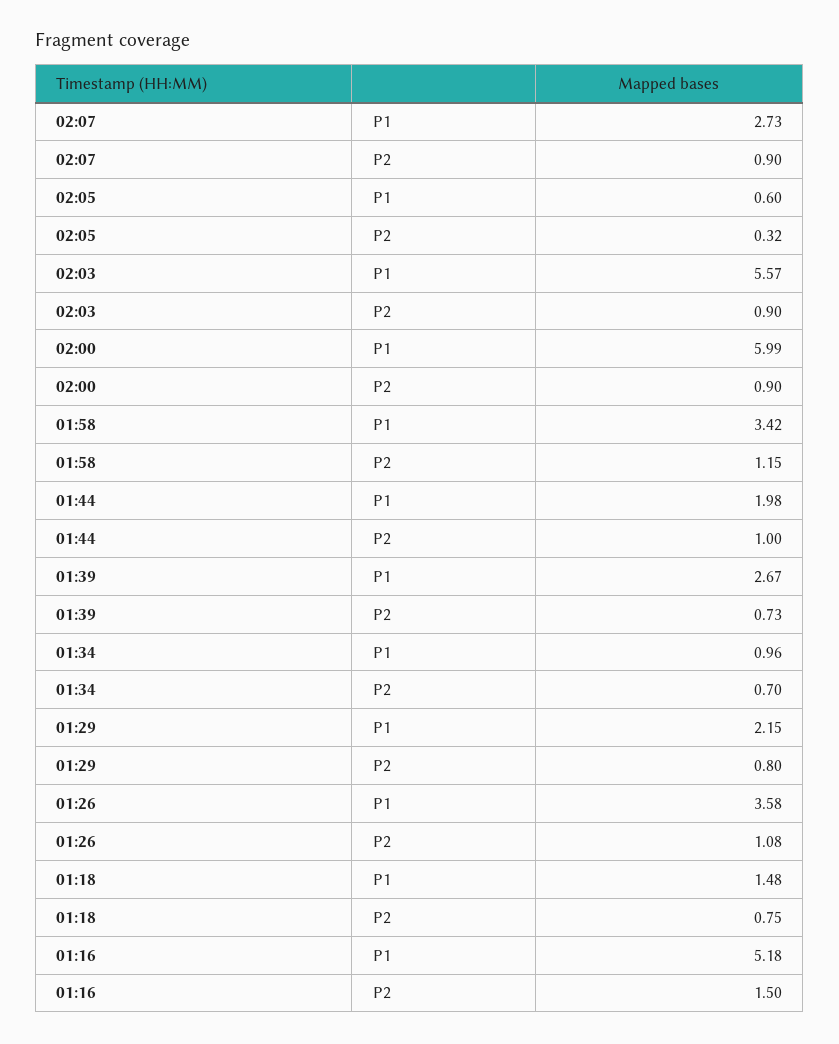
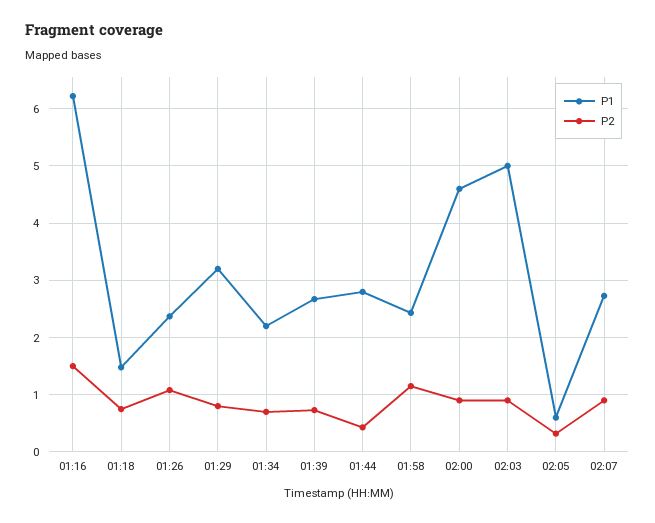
P1, 02:03: 5.57 -> 5
P1, 02:00: 5.99 -> 4.6
P1, 01:58: 3.42 -> 2.4
P1, 01:44: 1.98 -> 2.8
P2, 01:44: 1 -> 0.4
P1, 01:34: 0.96 -> 2.2
P1, 01:29: 2.15 -> 3.2
P1, 01:26: 3.58 -> 2.4
P1, 01:16: 5.18 -> 6.2

